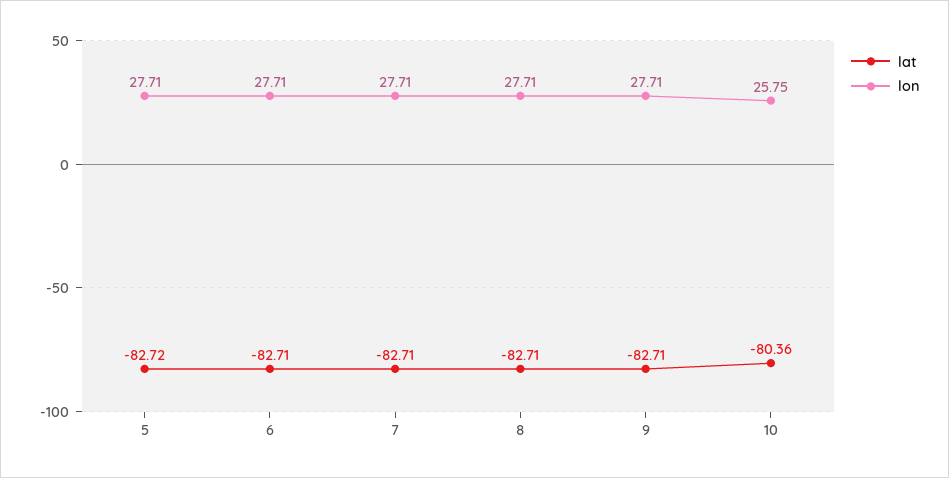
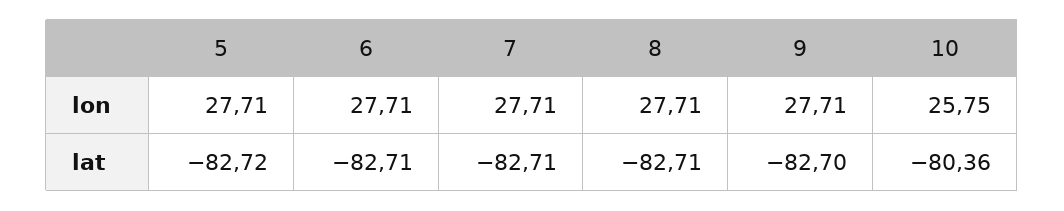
lat, 9: -82.71 -> -82.7

